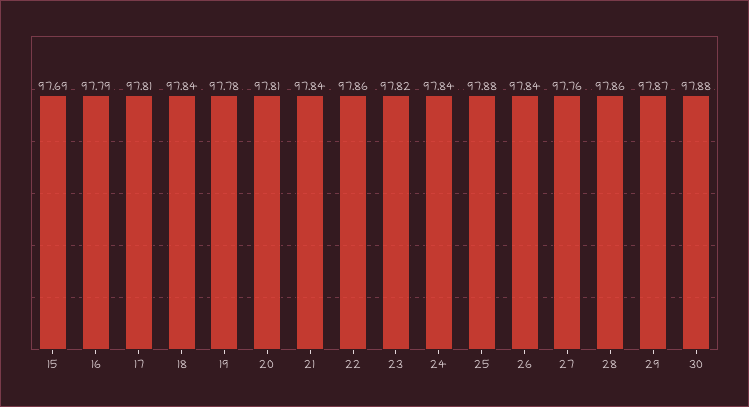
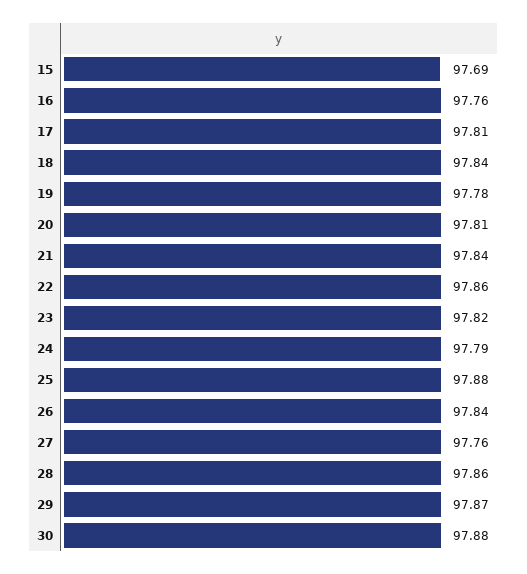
16: 97.79 -> 97.76
24: 97.84 -> 97.79

